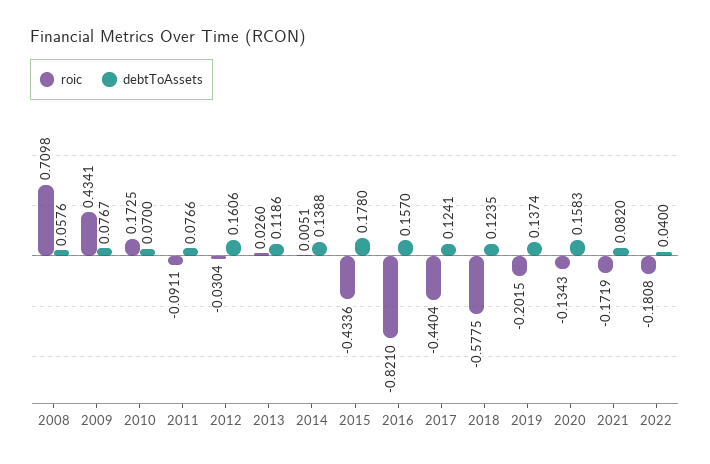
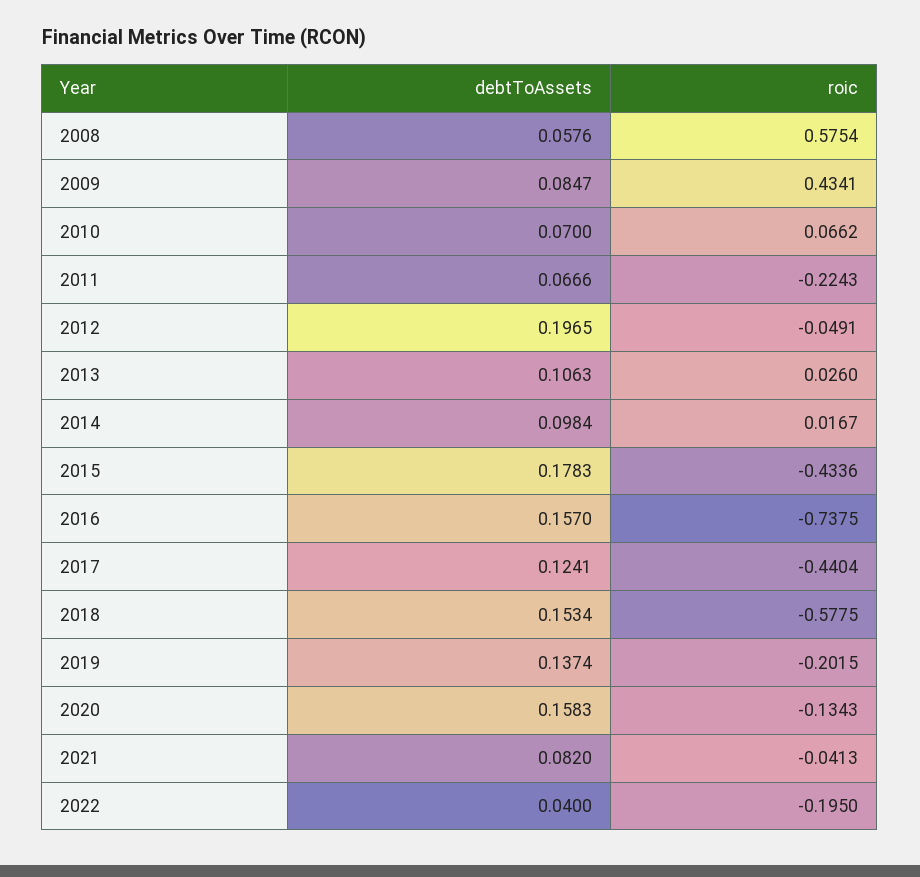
roic, 2008: 0.7098 -> 0.5754
debtToAssets, 2009: 0.0767 -> 0.0847
roic, 2010: 0.1725 -> 0.0662
roic, 2011: -0.0911 -> -0.2243
debtToAssets, 2011: 0.0766 -> 0.0666
roic, 2012: -0.0304 -> -0.0491
debtToAssets, 2012: 0.1606 -> 0.1965
debtToAssets, 2013: 0.1186 -> 0.1063
roic, 2014: 0.0051 -> 0.0167
debtToAssets, 2014: 0.1388 -> 0.0984
debtToAssets, 2015: 0.178 -> 0.1783
roic, 2016: -0.821 -> -0.7375
debtToAssets, 2018: 0.1235 -> 0.1534
roic, 2021: -0.1719 -> -0.0413
roic, 2022: -0.1808 -> -0.195

